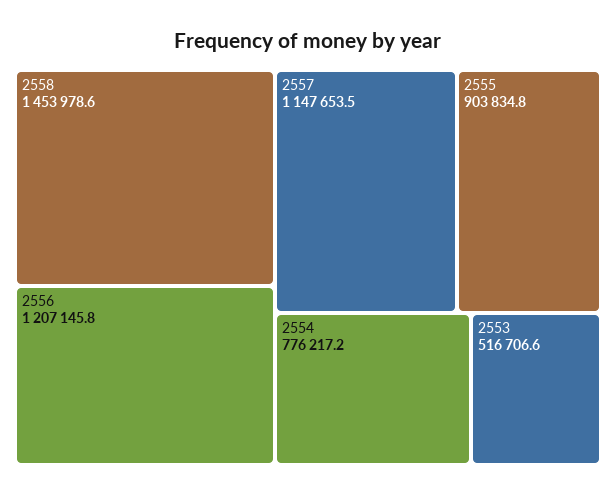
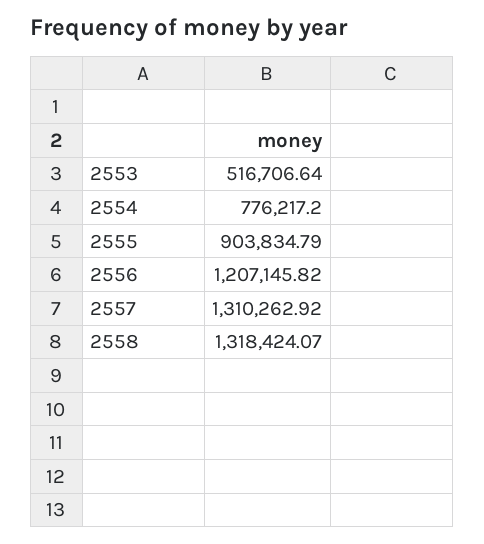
2558: 1453978.6 -> 1318424.07
2557: 1147653.5 -> 1310262.92

